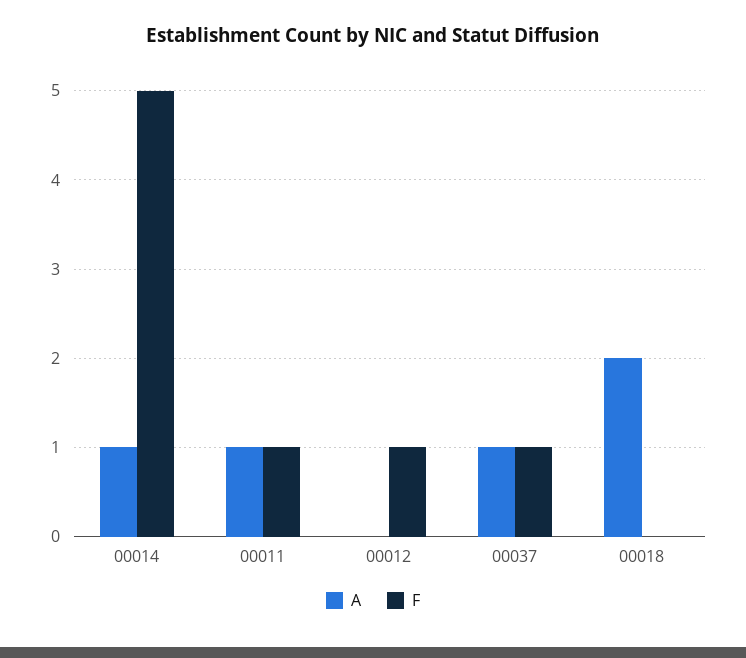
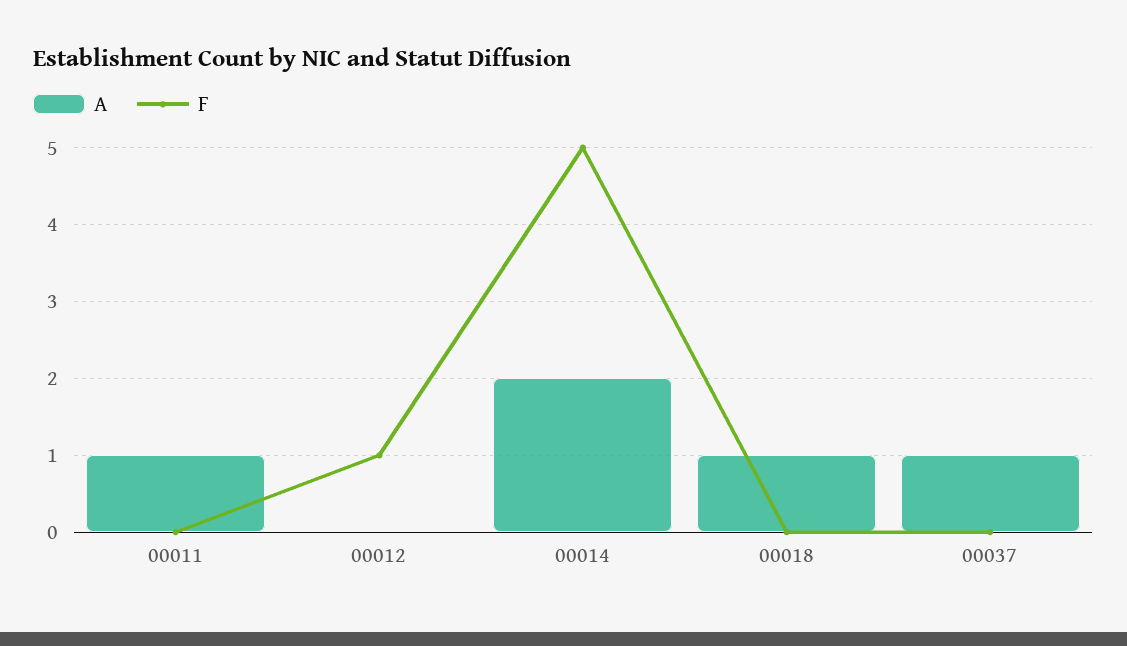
A, 00014: 1 -> 2
F, 00011: 1 -> 0
F, 00037: 1 -> 0
A, 00018: 2 -> 1

